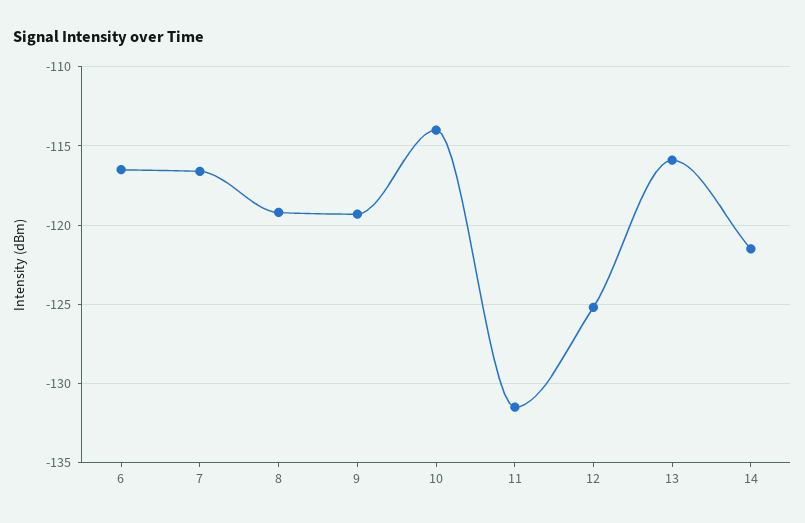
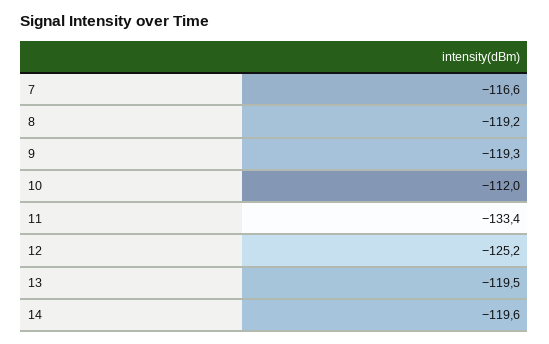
6: -116.5 -> none
10: -114 -> -112
11: -131.5 -> -133.4
13: -116 -> -119.5
14: -121.5 -> -119.6

